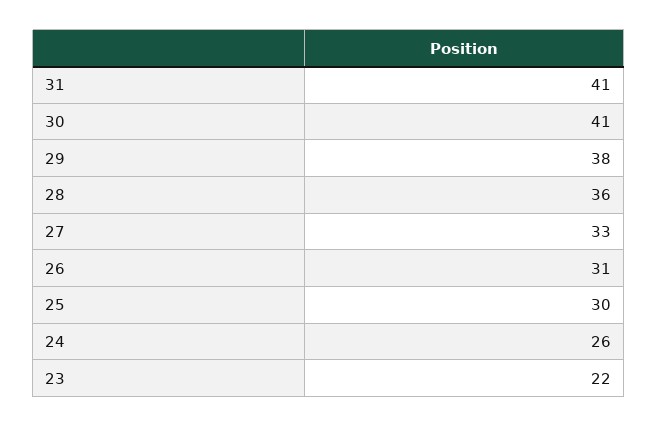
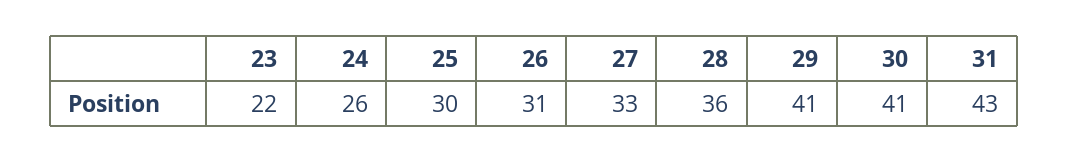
31: 41 -> 43
29: 38 -> 41

